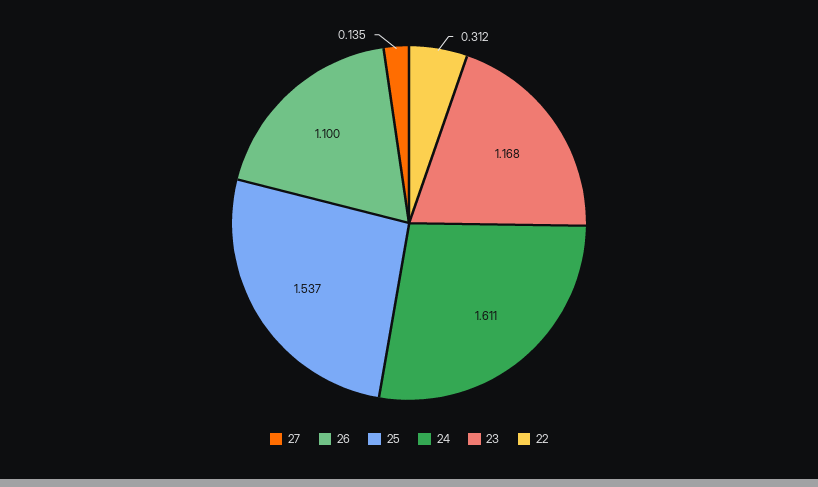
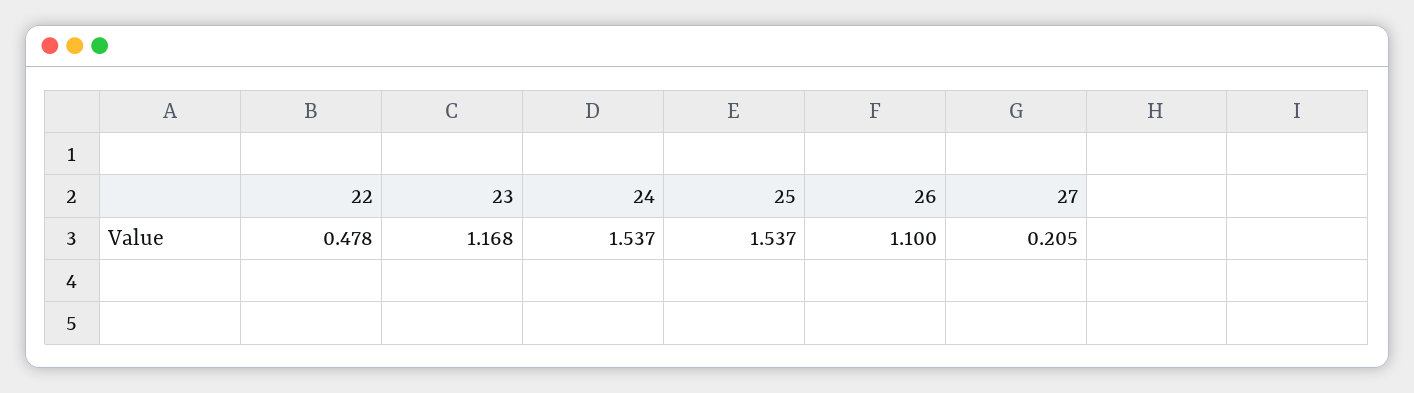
27: 0.135 -> 0.205
24: 1.611 -> 1.537
22: 0.312 -> 0.478

